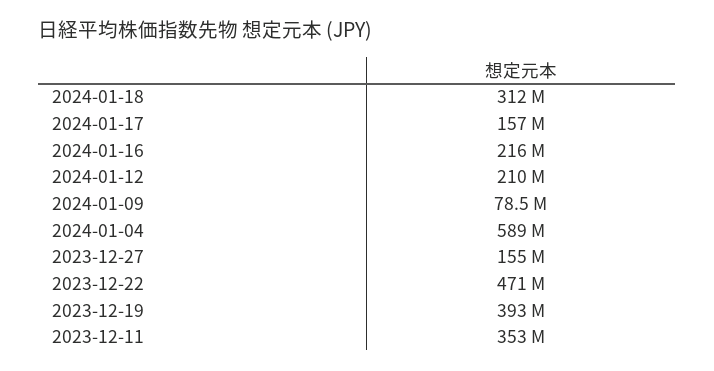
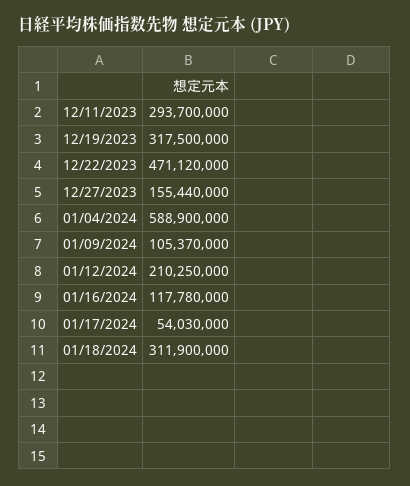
2024-01-17: 157000000 -> 54030000
2024-01-16: 216000000 -> 117780000
2024-01-09: 78500000 -> 105370000
2023-12-19: 393000000 -> 317500000
2023-12-11: 353000000 -> 293700000

